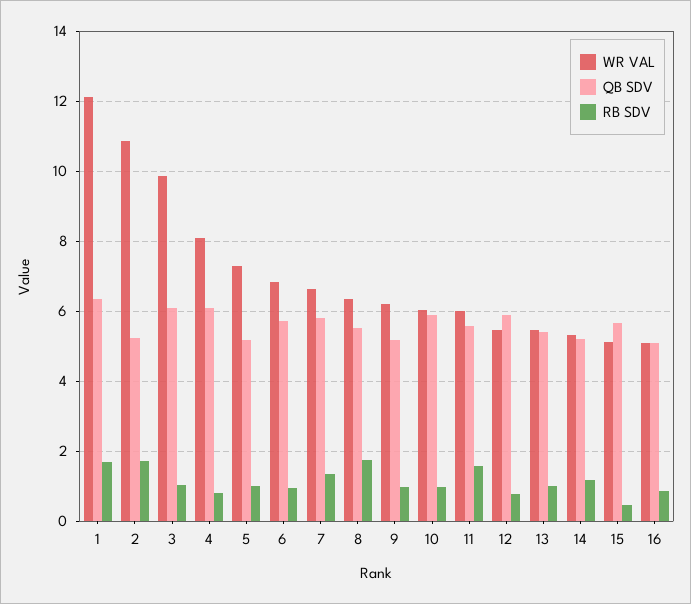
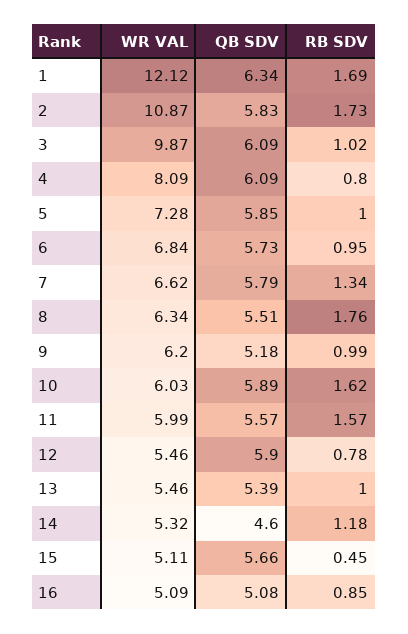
QB SDV, 2: 5.2 -> 5.83
QB SDV, 5: 5.2 -> 5.85
RB SDV, 10: 1 -> 1.62
QB SDV, 14: 5.2 -> 4.6

